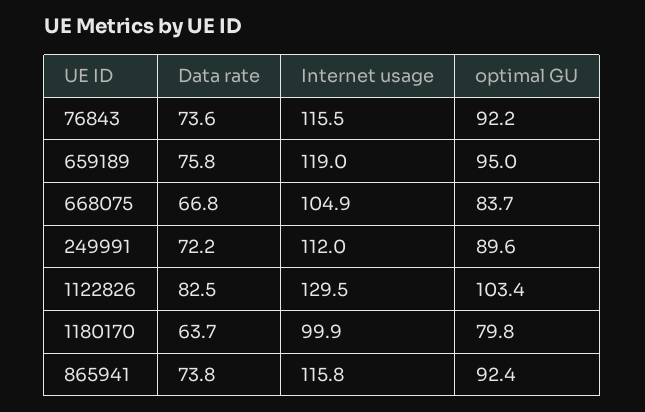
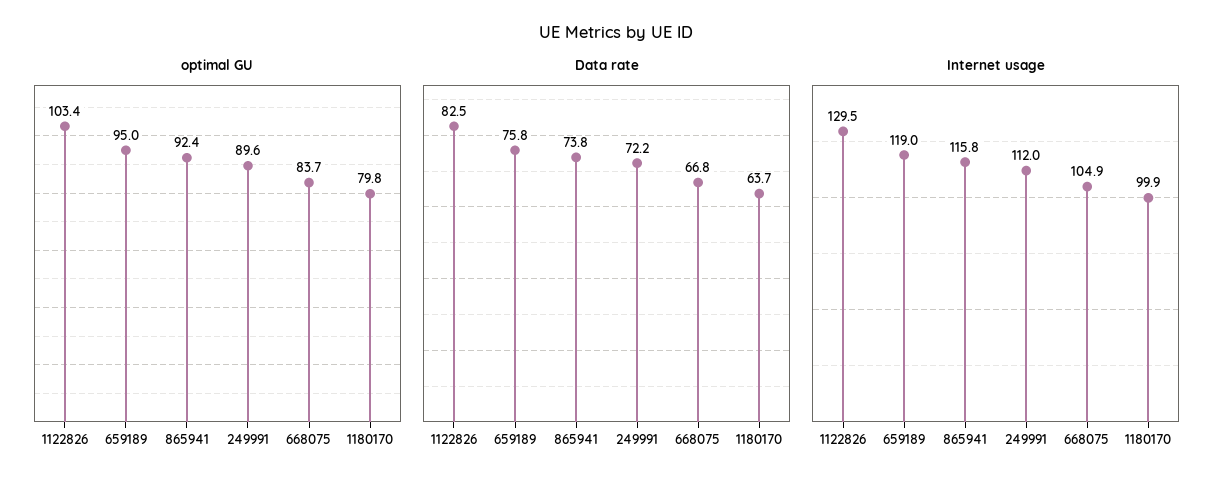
Data rate, 76843: 73.6 -> none
Internet usage, 76843: 115.5 -> none
optimal GU, 76843: 92.2 -> none

